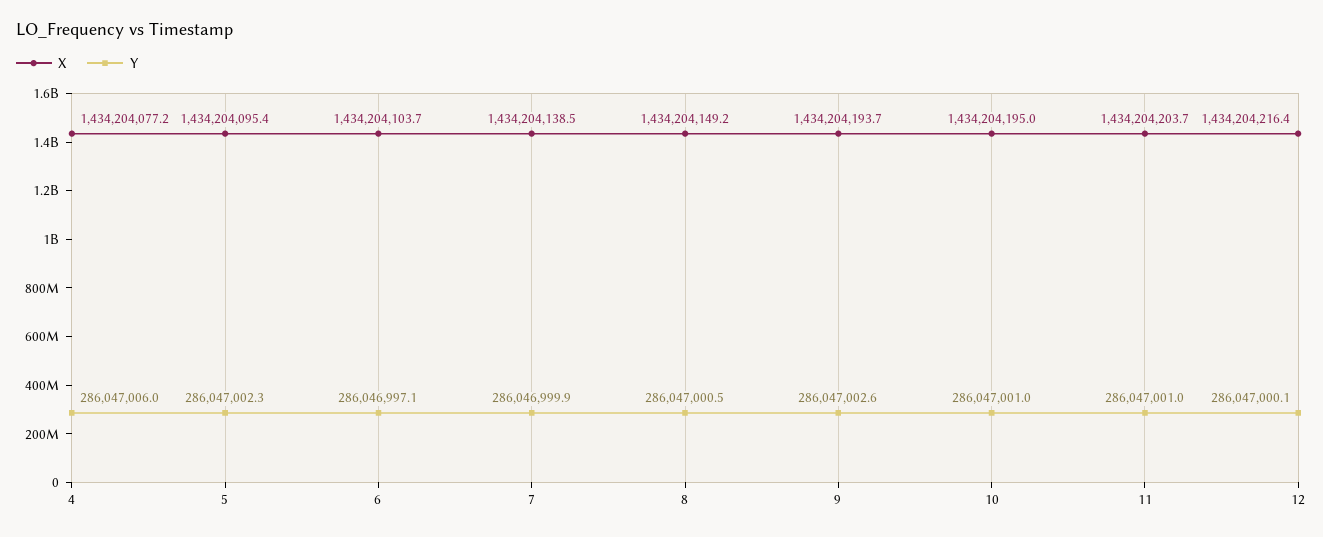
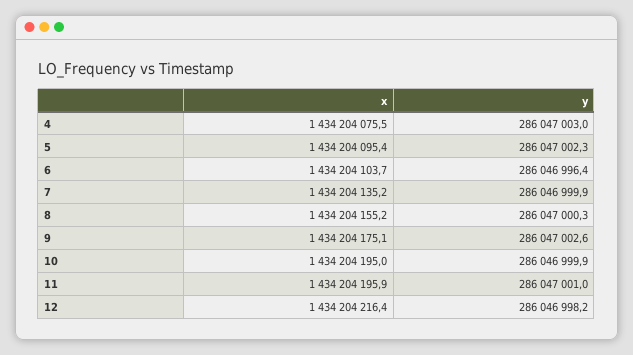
X, 4: 1434204077.2 -> 1434204075.5
Y, 4: 286047006 -> 286047003
Y, 6: 286046997.1 -> 286046996.4
X, 7: 1434204138.5 -> 1434204135.2
X, 8: 1434204149.2 -> 1434204155.2
Y, 8: 286047000.5 -> 286047000.3
X, 9: 1434204193.7 -> 1434204175.1
Y, 10: 286047001 -> 286046999.9
X, 11: 1434204203.7 -> 1434204195.9
Y, 12: 286047000.1 -> 286046998.2

